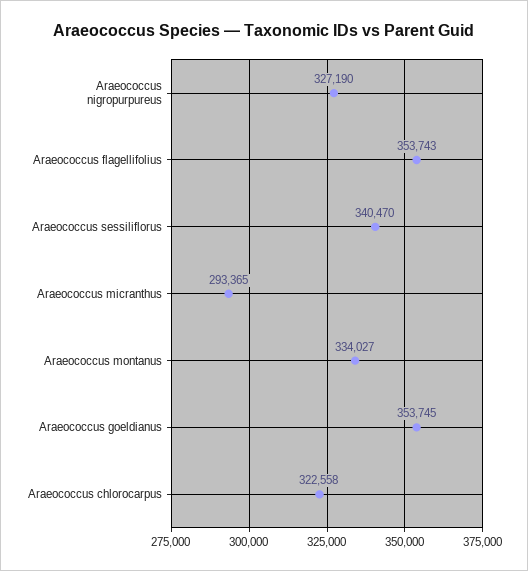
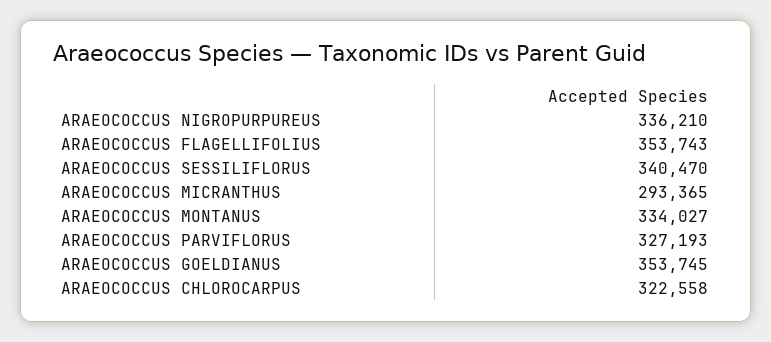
Araeococcus nigropurpureus: 327190 -> 336210
ARAEOCOCCUS PARVIFLORUS: none -> 327193

